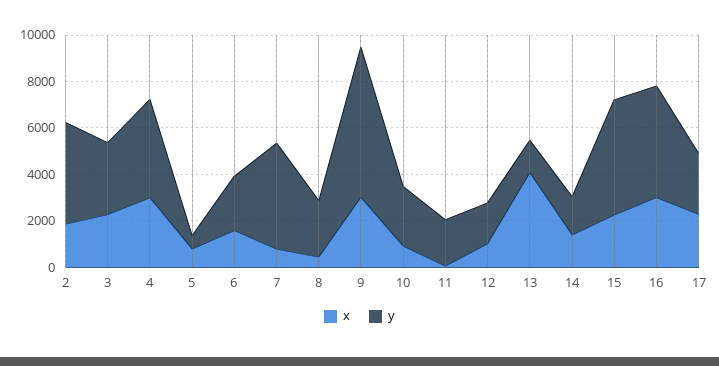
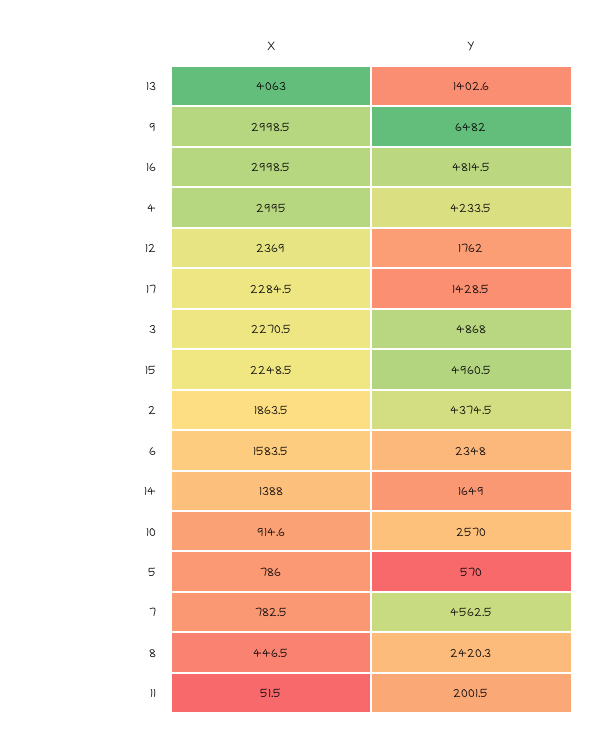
y, 3: 3000 -> 4868
x, 12: 1000 -> 2369
y, 17: 2500 -> 1428.5

